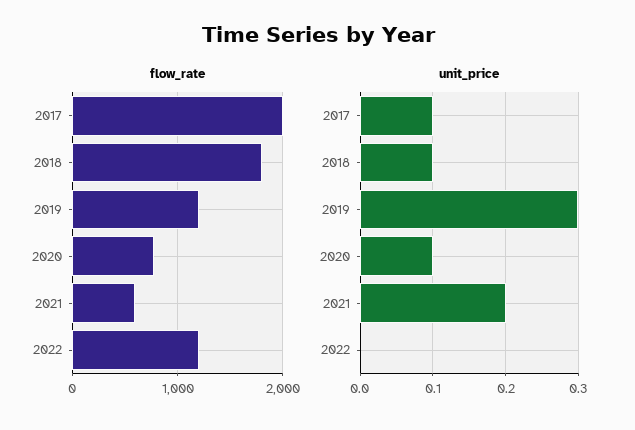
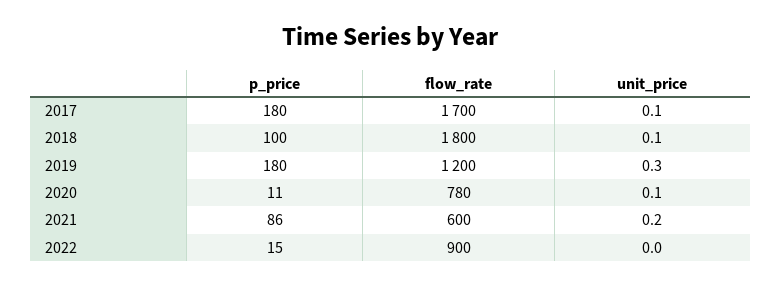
flow_rate, 2017: 2000 -> 1700
flow_rate, 2022: 1200 -> 900
p_price, 2017: none -> 180
p_price, 2018: none -> 100
p_price, 2019: none -> 180
p_price, 2020: none -> 11
p_price, 2021: none -> 86
p_price, 2022: none -> 15

